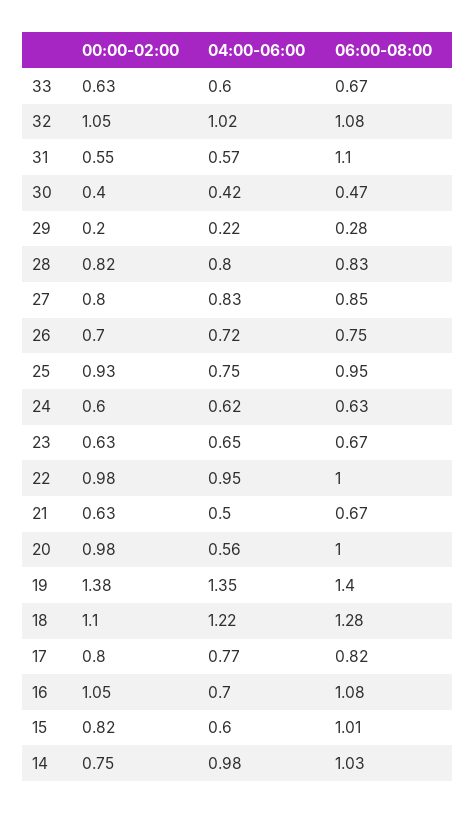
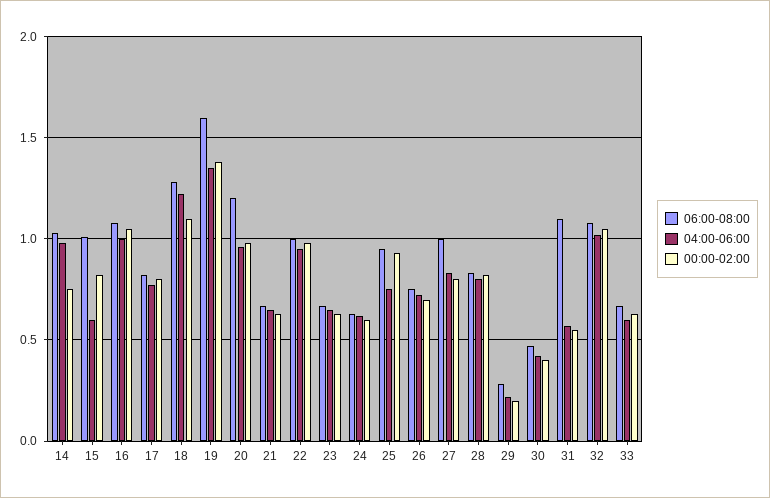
06:00-08:00, 27: 0.85 -> 1
04:00-06:00, 21: 0.5 -> 0.65
04:00-06:00, 20: 0.56 -> 0.95
06:00-08:00, 20: 1 -> 1.2
06:00-08:00, 19: 1.4 -> 1.6
04:00-06:00, 16: 0.7 -> 1

